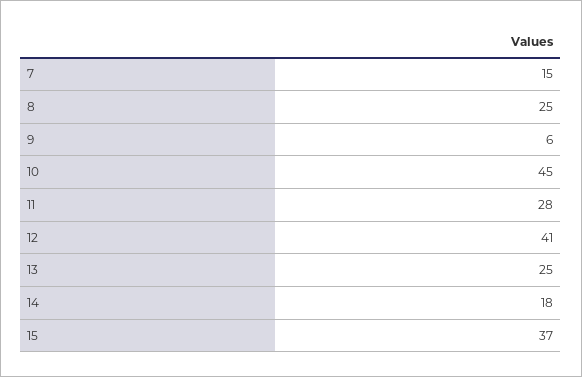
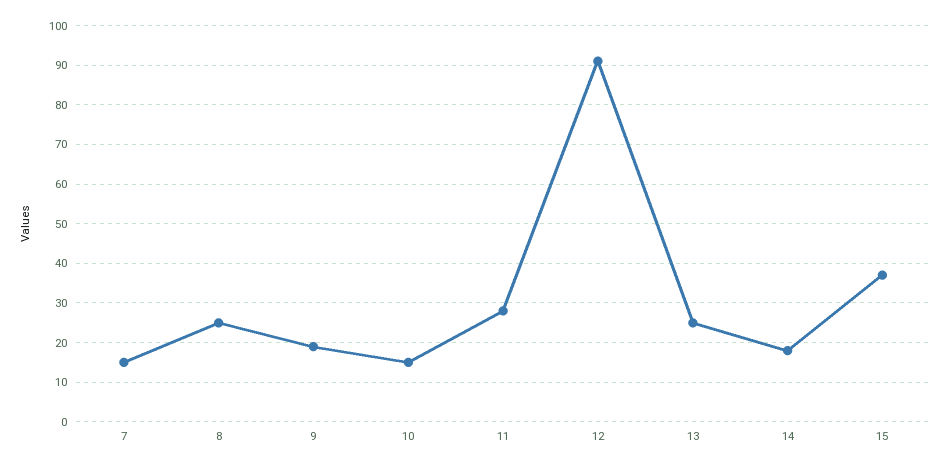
9: 6 -> 20
10: 45 -> 15
12: 41 -> 90

